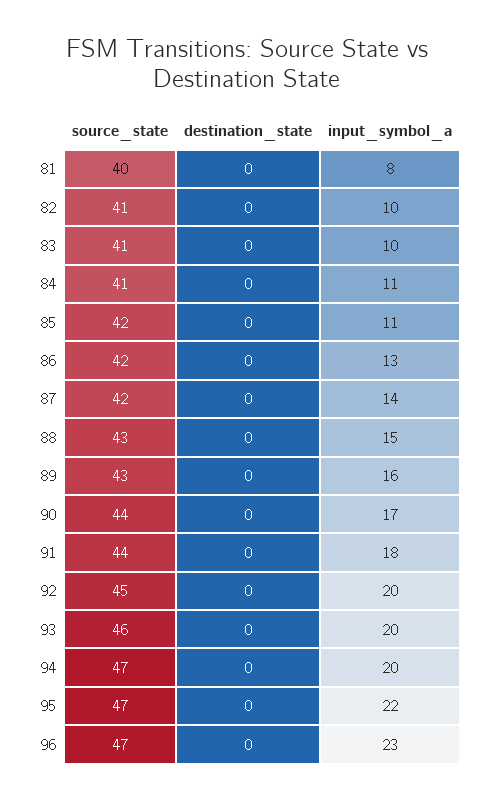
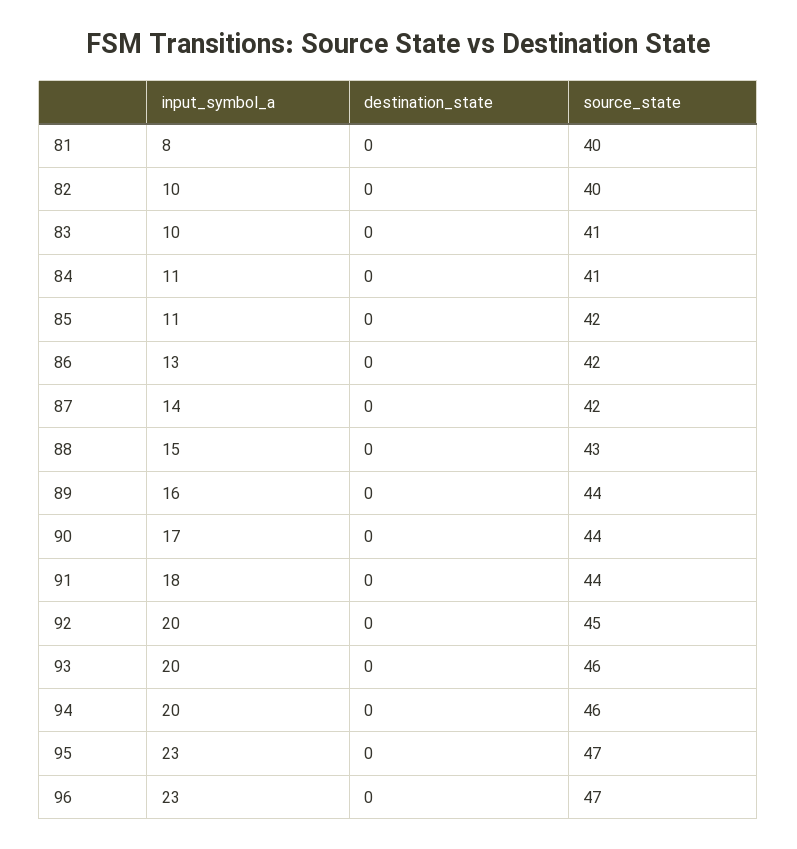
source_state, 82: 41 -> 40
source_state, 89: 43 -> 44
source_state, 94: 47 -> 46
input_symbol_a, 95: 22 -> 23

